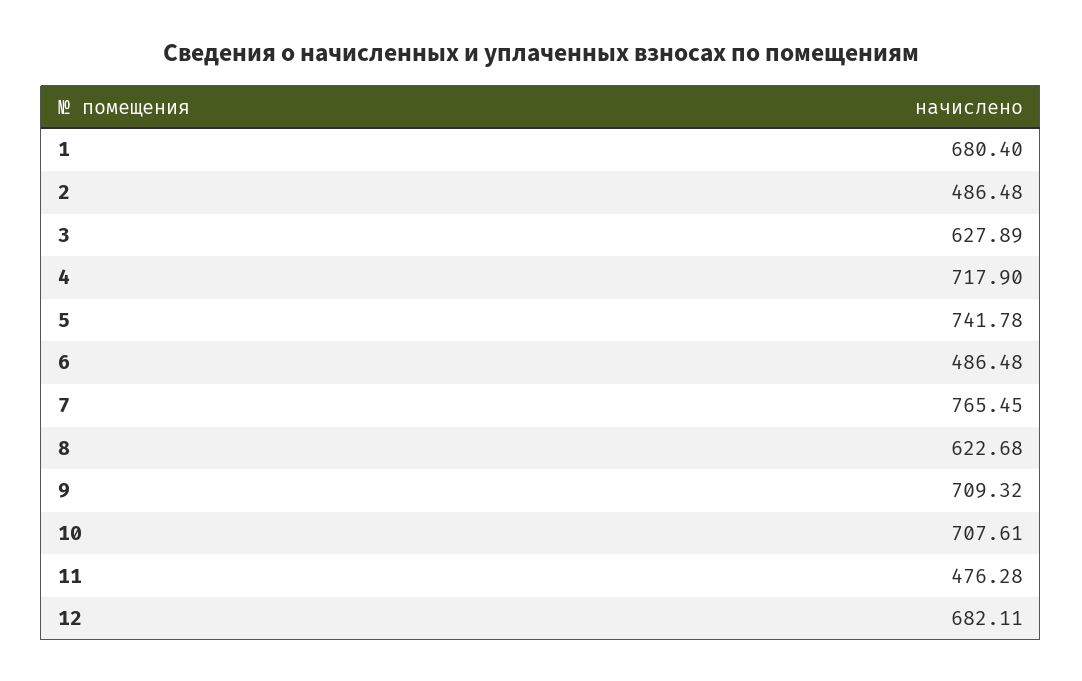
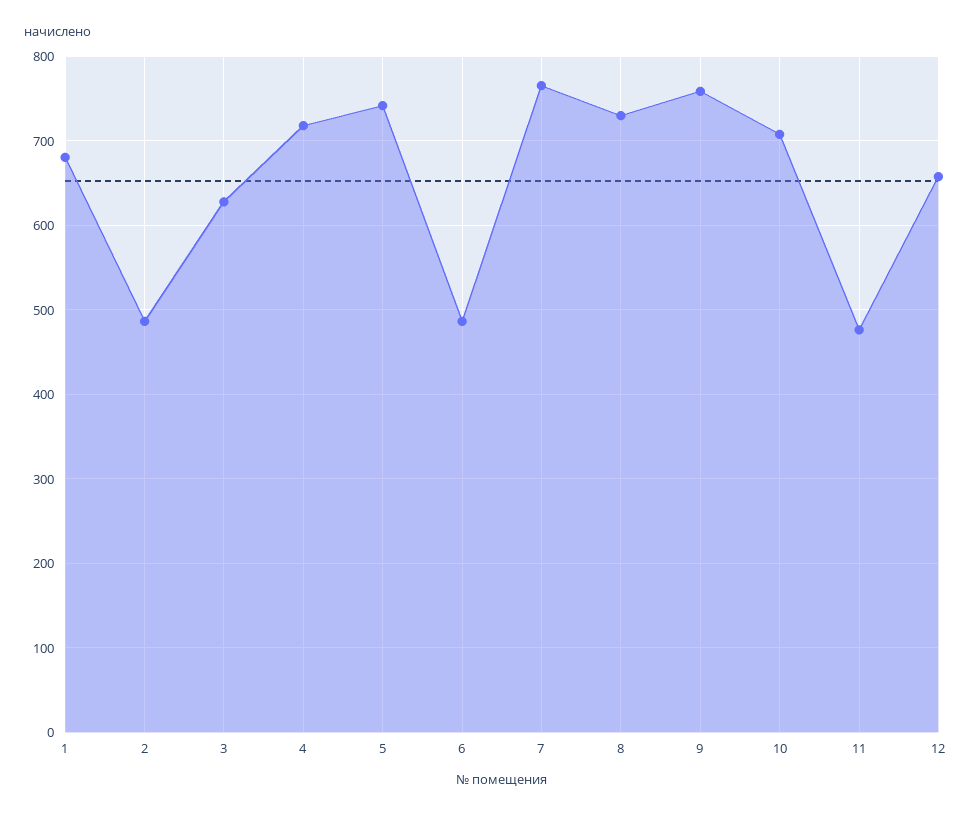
8: 622.68 -> 730
9: 709.32 -> 760
12: 682.11 -> 660

